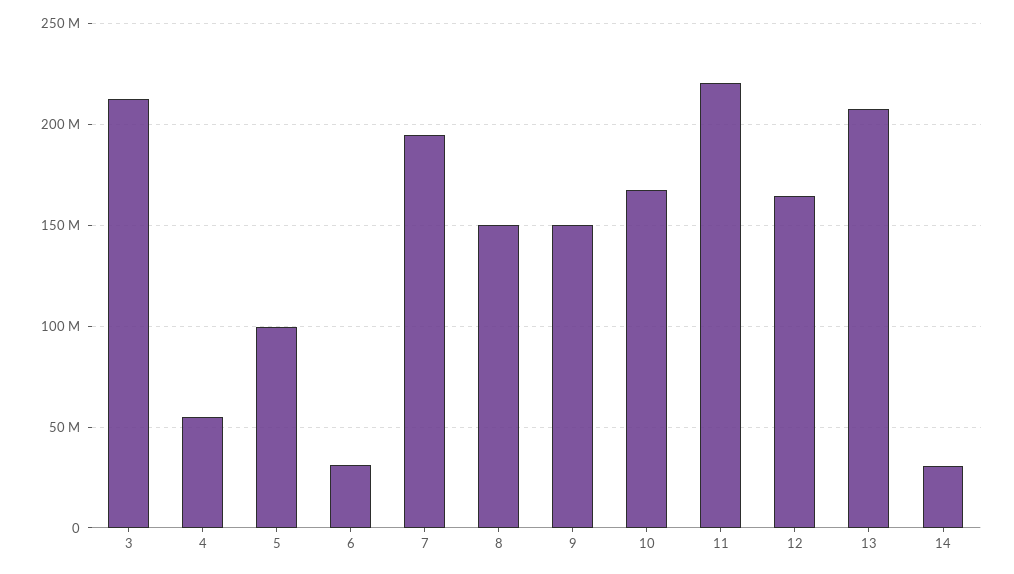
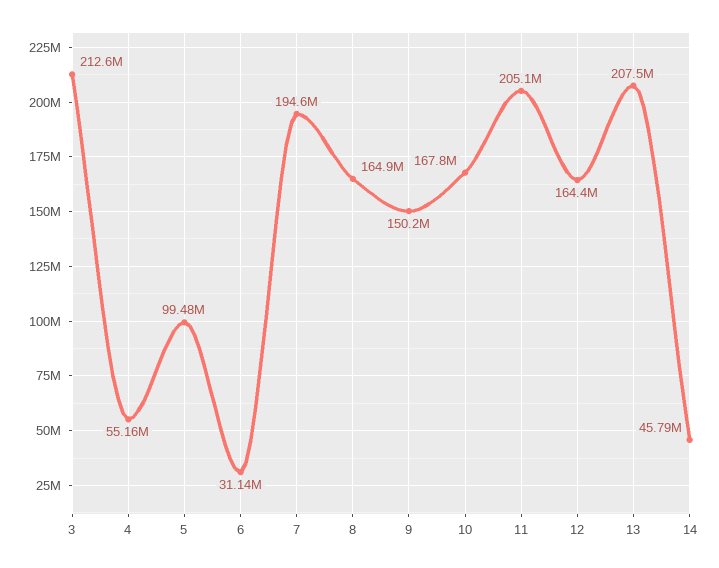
8: 150000000 -> 164900000
11: 220000000 -> 205100000
14: 30000000 -> 45790000

